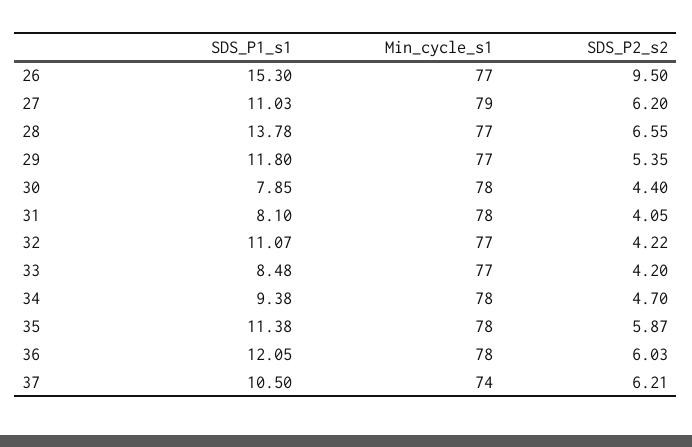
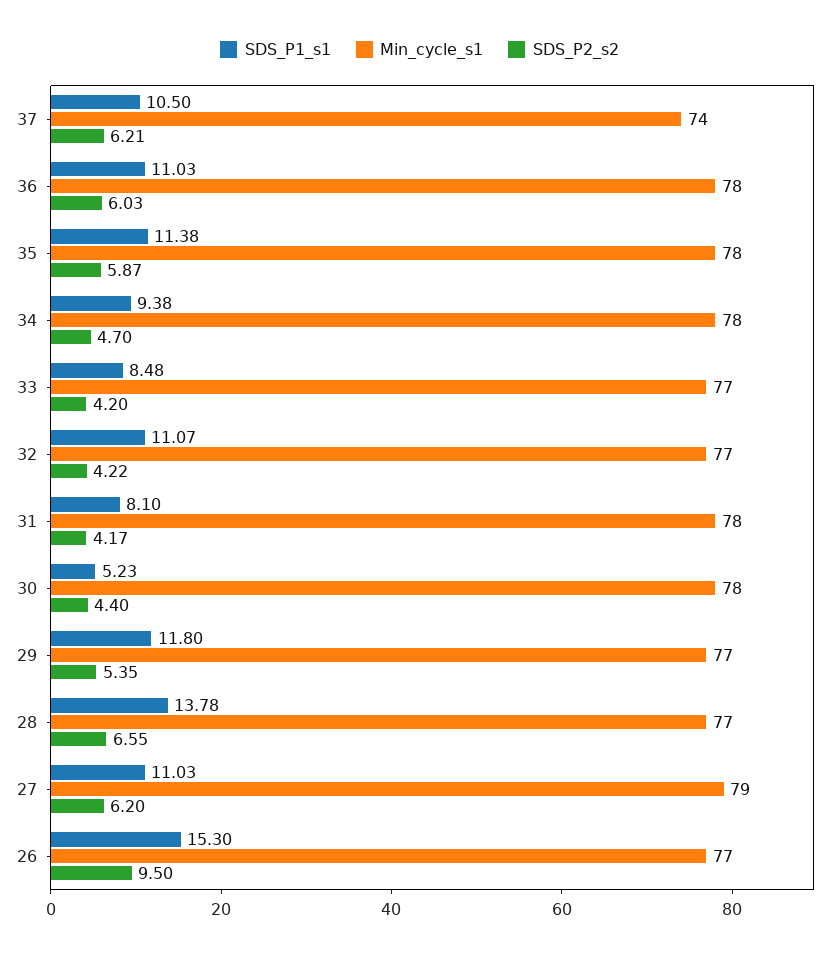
SDS_P1_s1, 30: 7.85 -> 5.23
SDS_P2_s2, 31: 4.05 -> 4.17
SDS_P1_s1, 36: 12.05 -> 11.03

